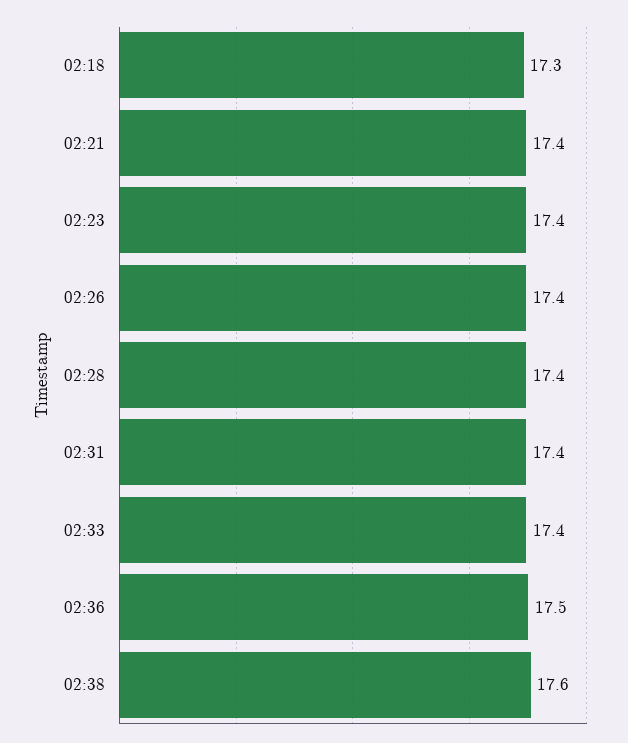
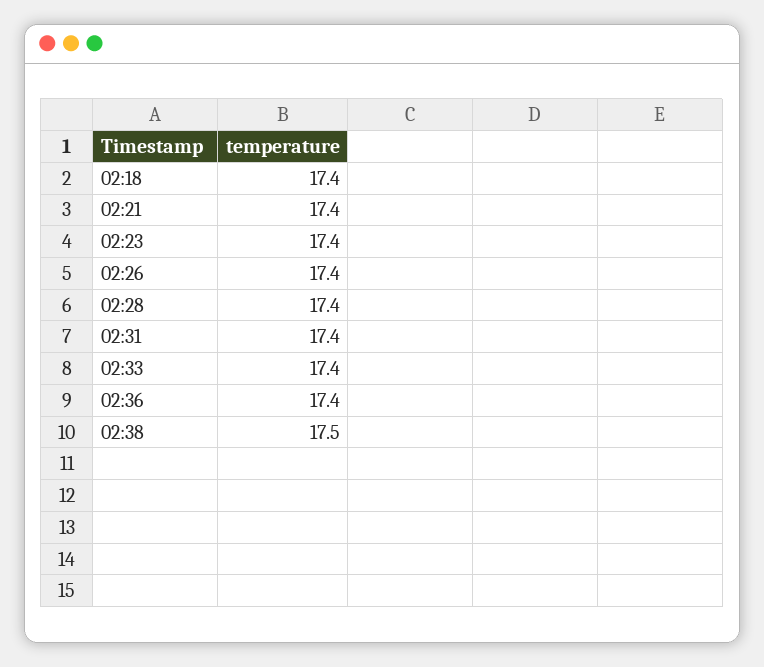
02:18: 17.3 -> 17.4
02:36: 17.5 -> 17.4
02:38: 17.6 -> 17.5

